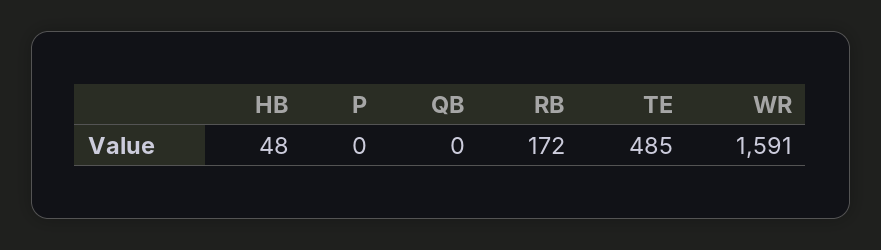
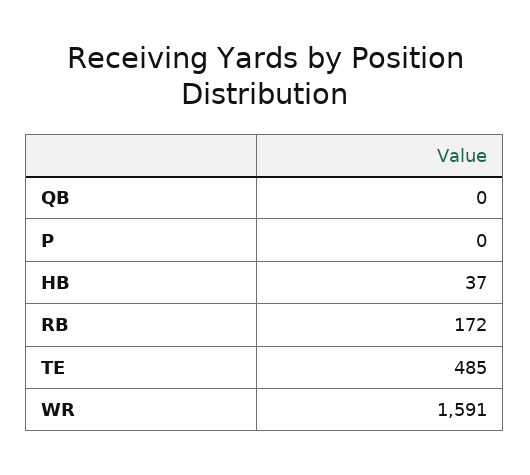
HB: 48 -> 37

